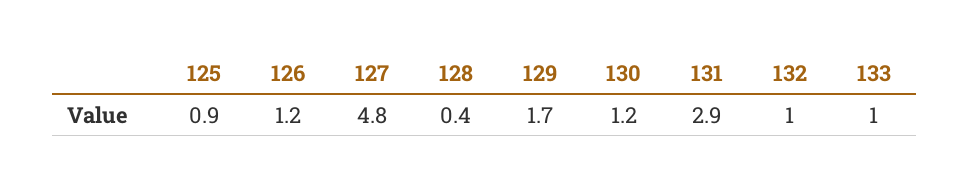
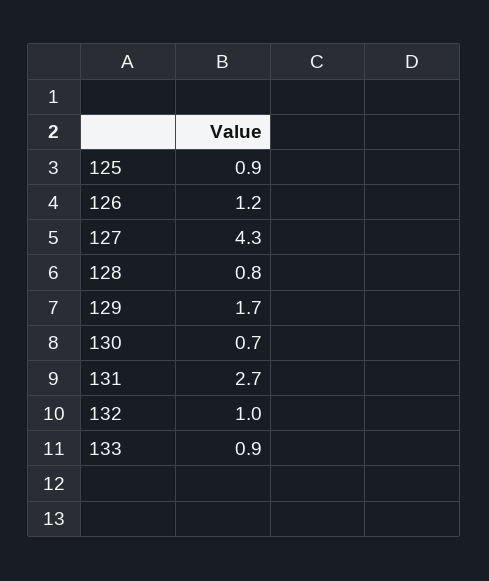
127: 4.8 -> 4.3
128: 0.4 -> 0.8
130: 1.2 -> 0.7
131: 2.9 -> 2.7
133: 1 -> 0.9

